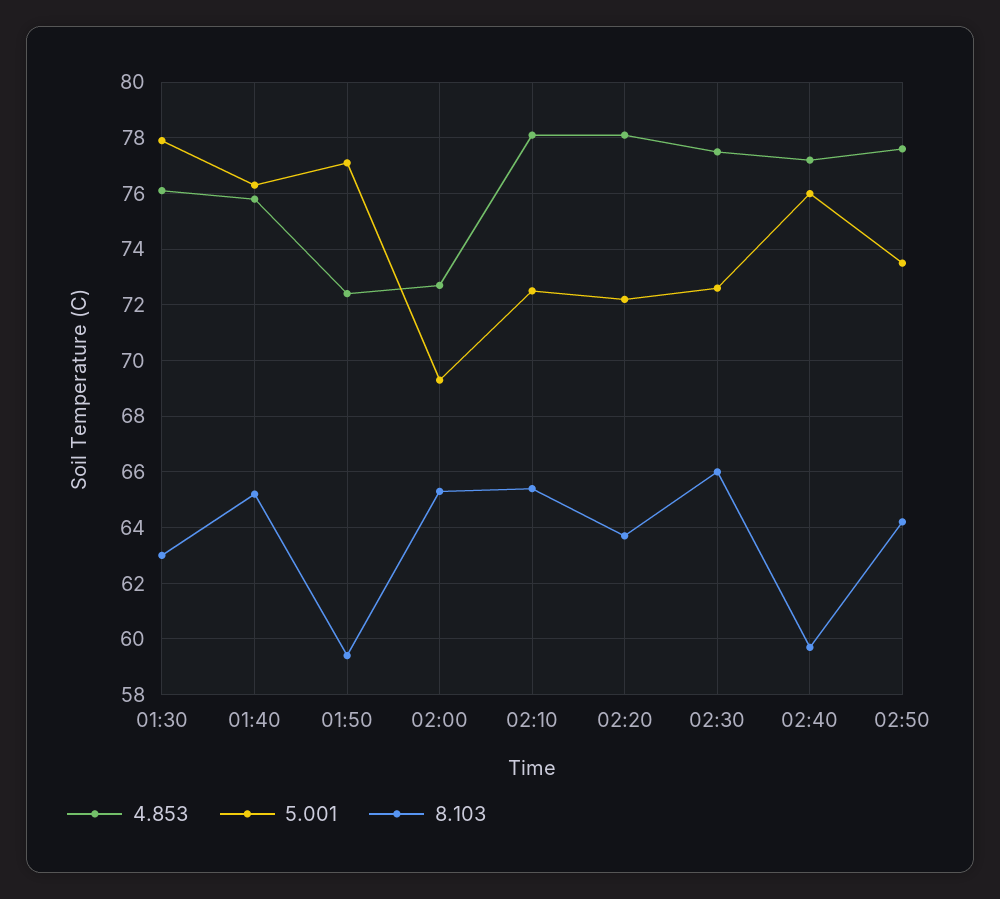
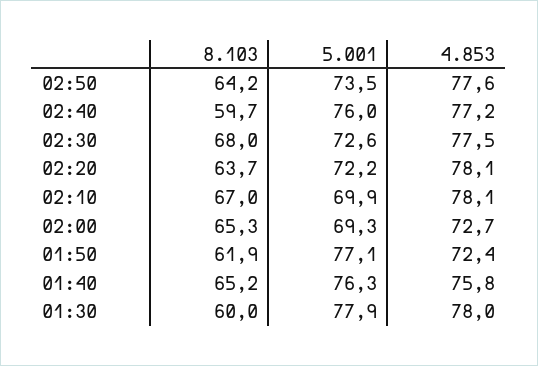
4.853, 01:30: 76 -> 78
8.103, 01:30: 63 -> 60
8.103, 01:50: 59.5 -> 61.9
5.001, 02:10: 72.5 -> 69.9
8.103, 02:10: 65.5 -> 67
8.103, 02:30: 66 -> 68

